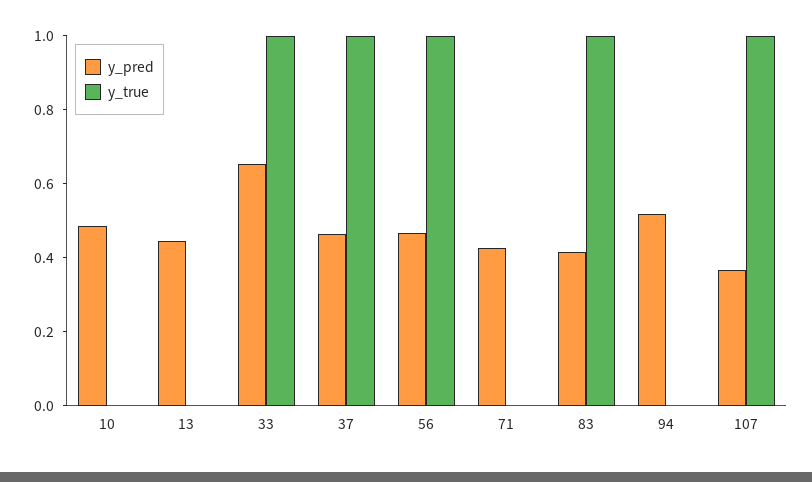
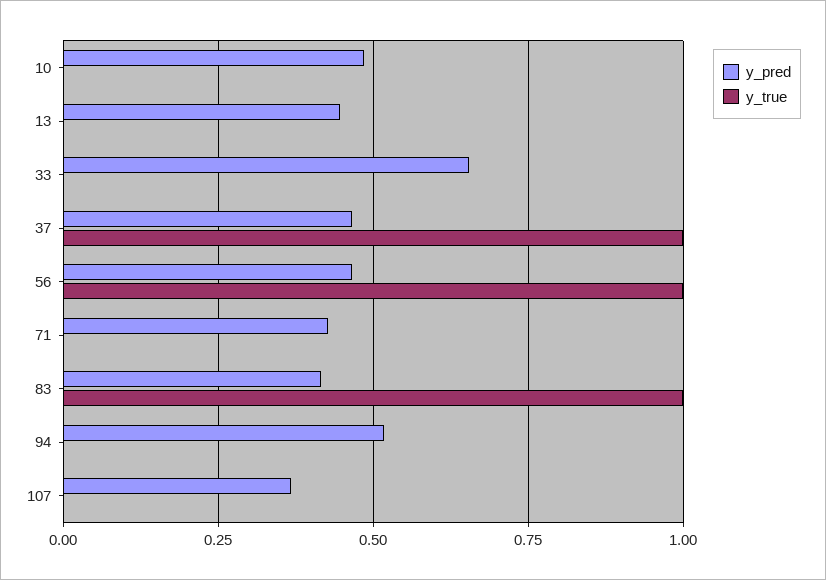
y_true, 33: 1 -> 0
y_true, 107: 1 -> 0

